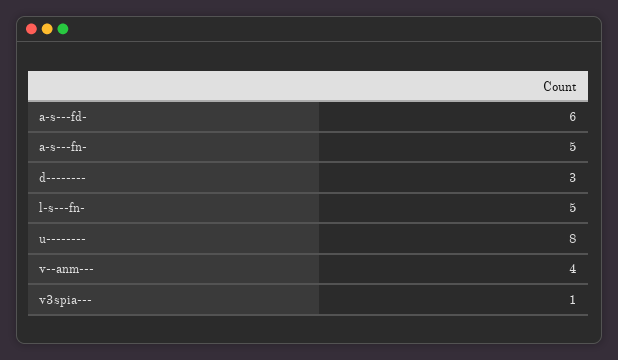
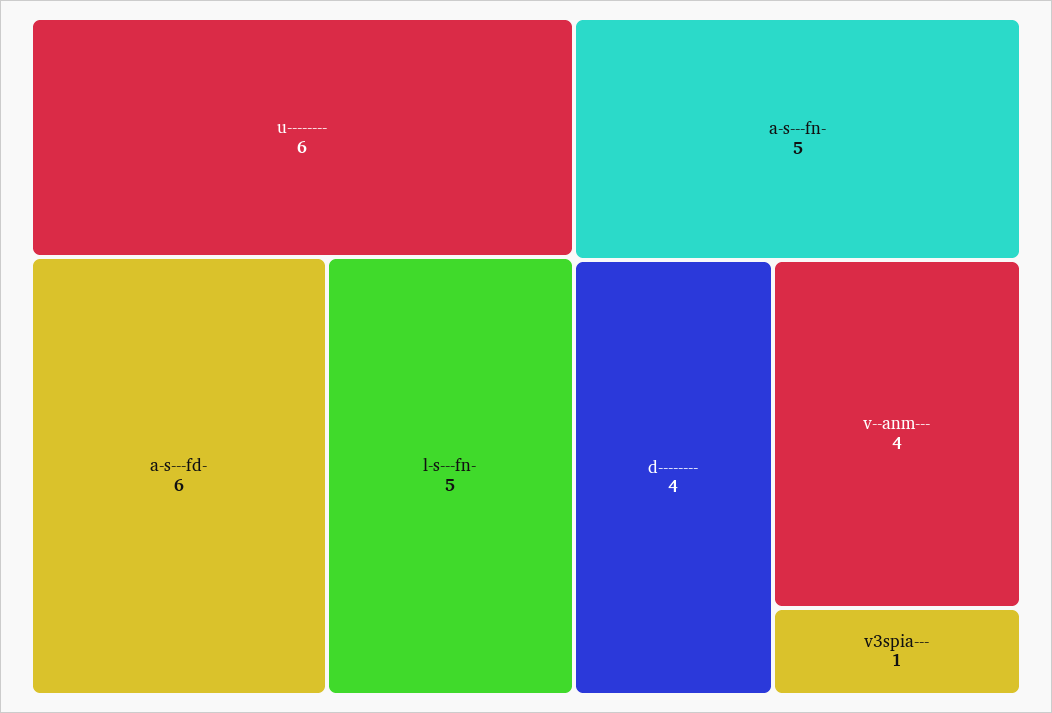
d--------: 3 -> 4
u--------: 8 -> 6

